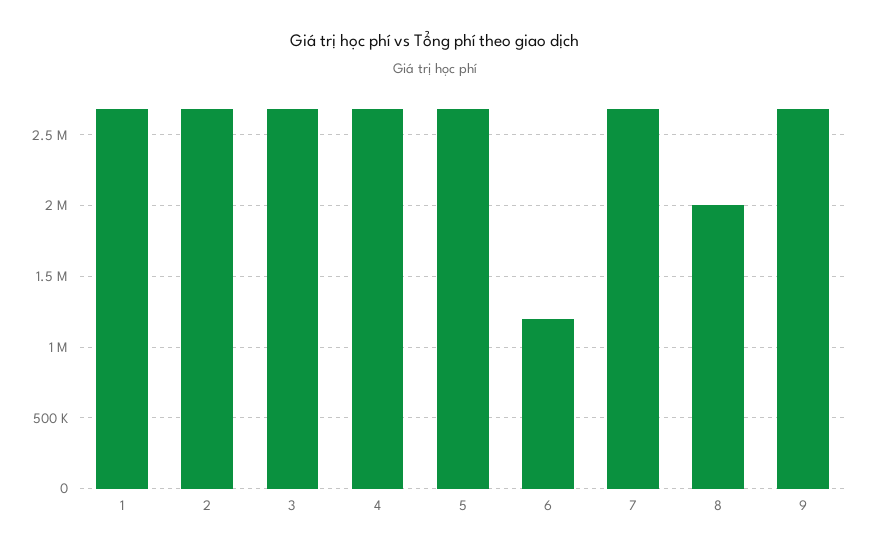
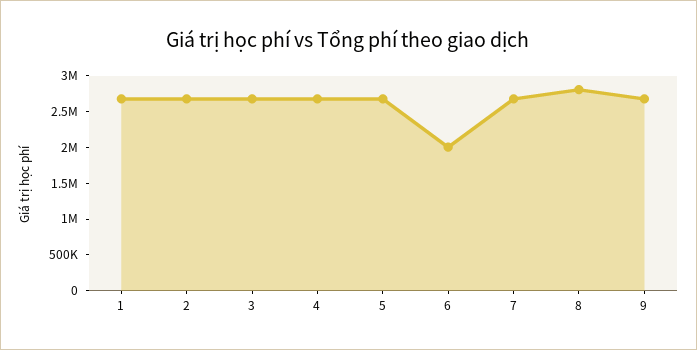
6: 1200000 -> 2000000
8: 2000000 -> 2750000

